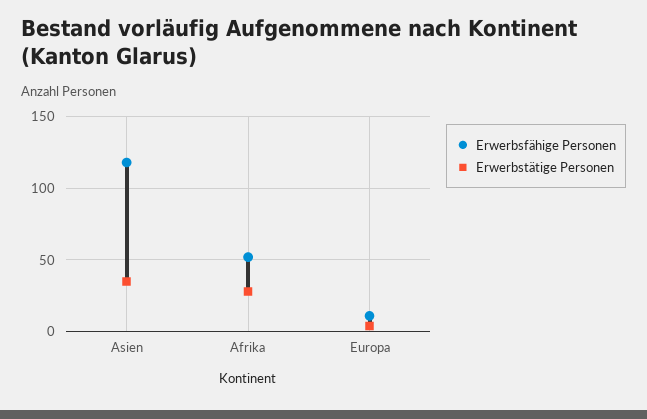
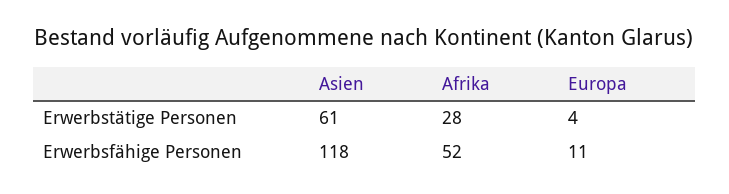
Erwerbstätige Personen, Asien: 35 -> 61

